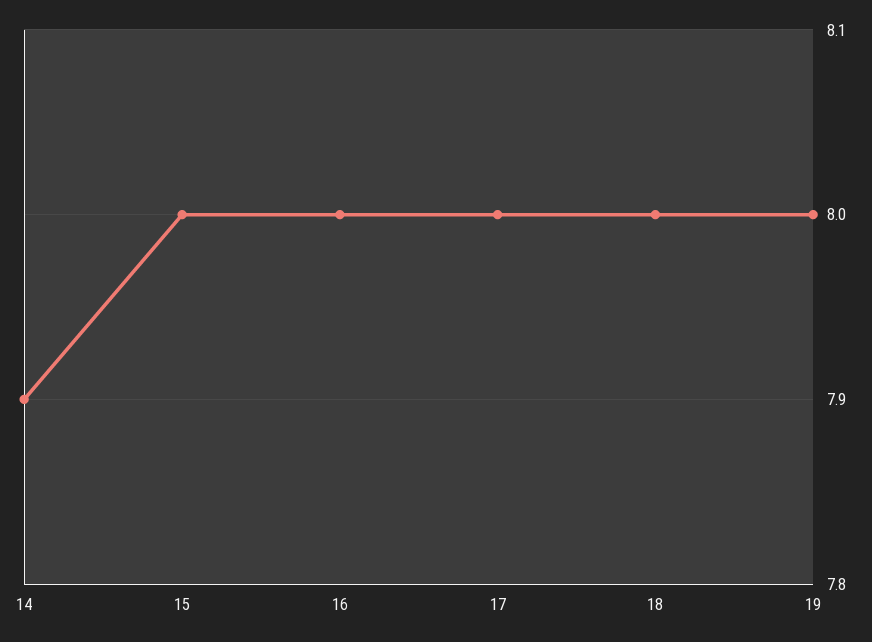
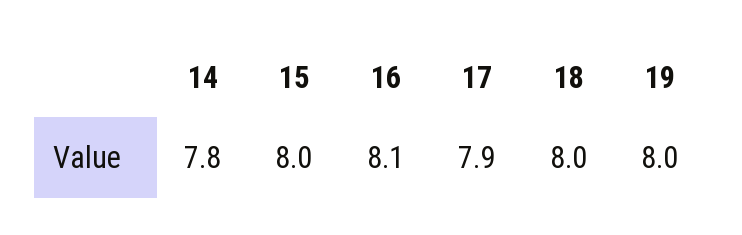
14: 7.9 -> 7.8
16: 8 -> 8.1
17: 8 -> 7.9

